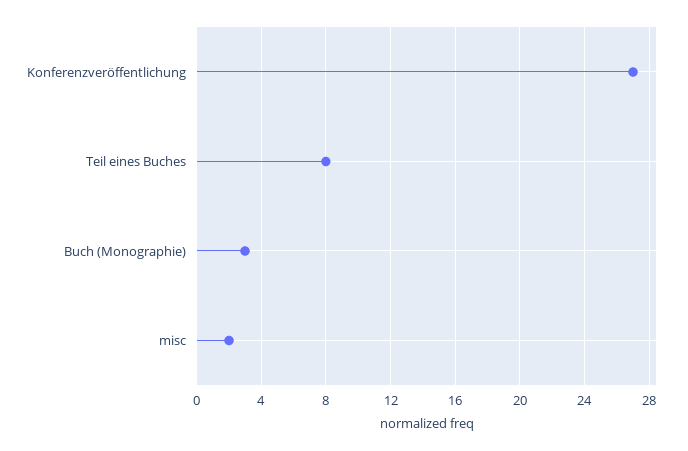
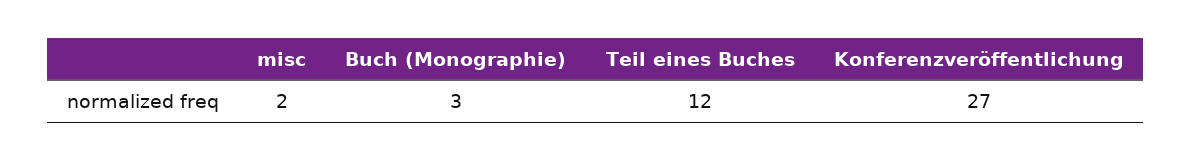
Teil eines Buches: 8 -> 12

